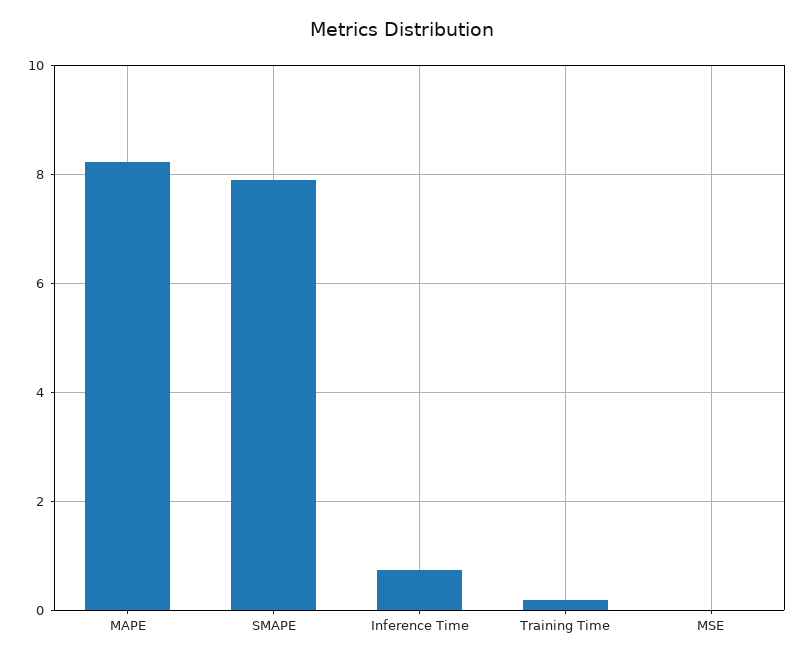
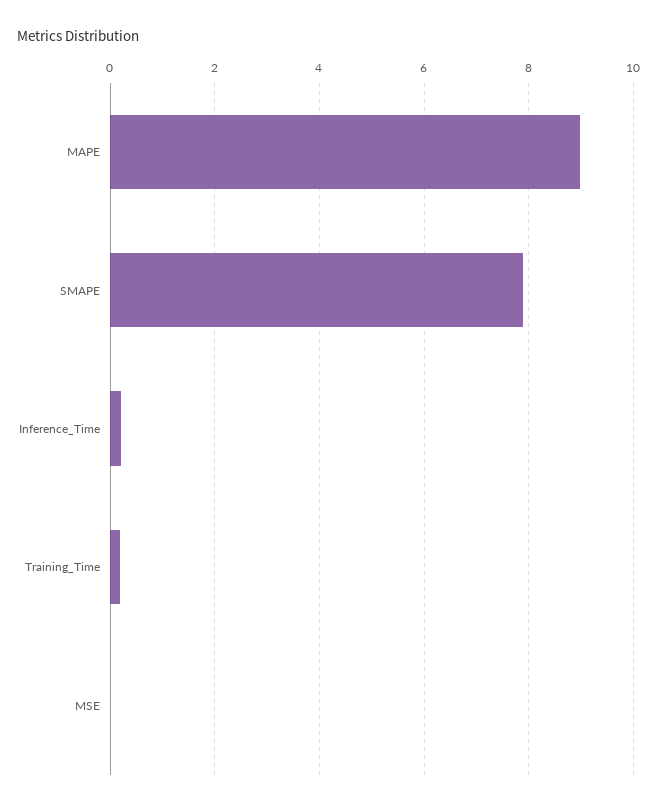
MAPE: 8.2 -> 9
Inference Time: 0.8 -> 0.2

